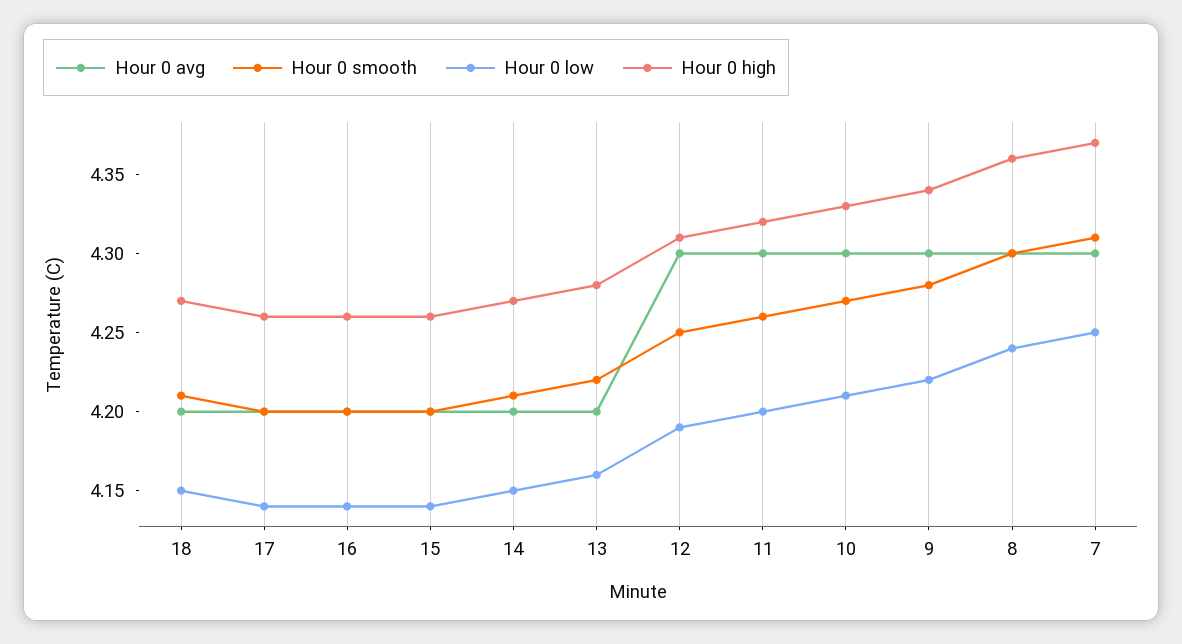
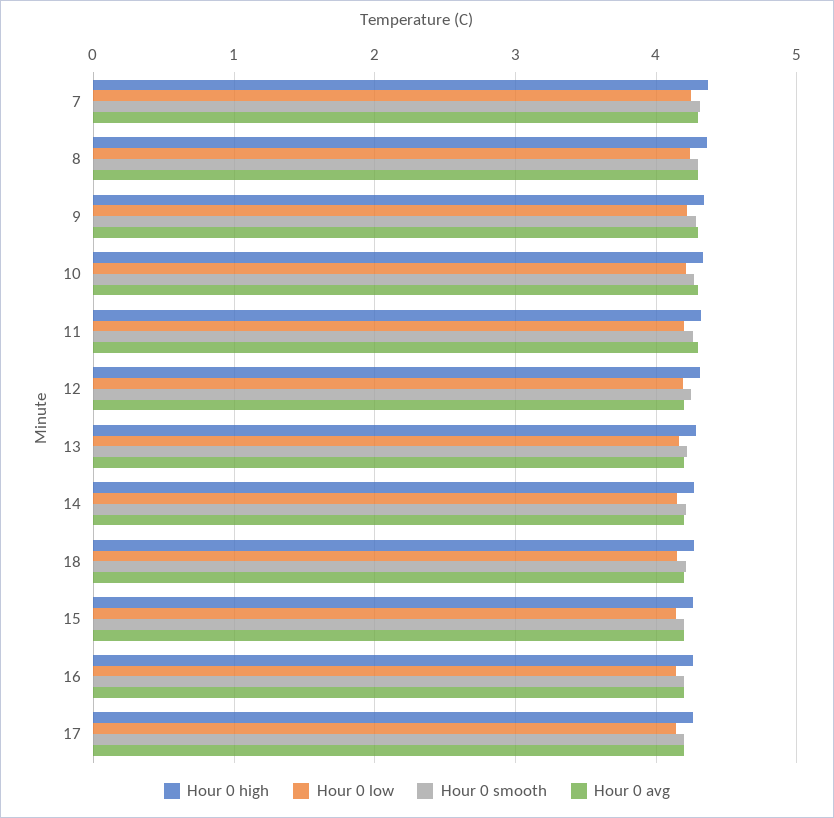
Hour 0 avg, 12: 4.3 -> 4.2

